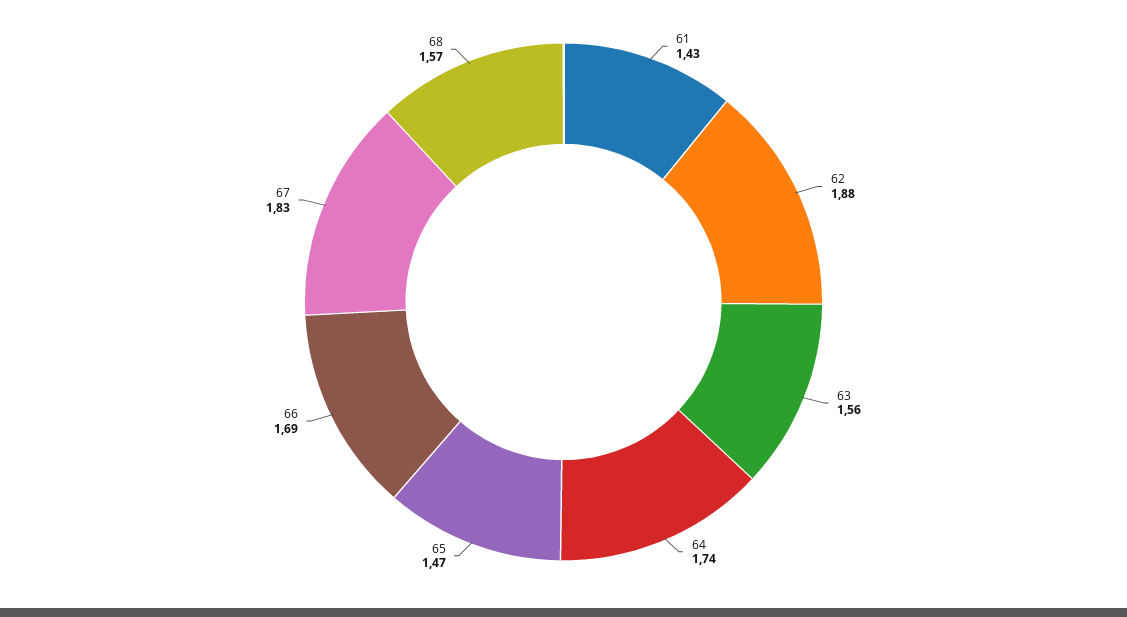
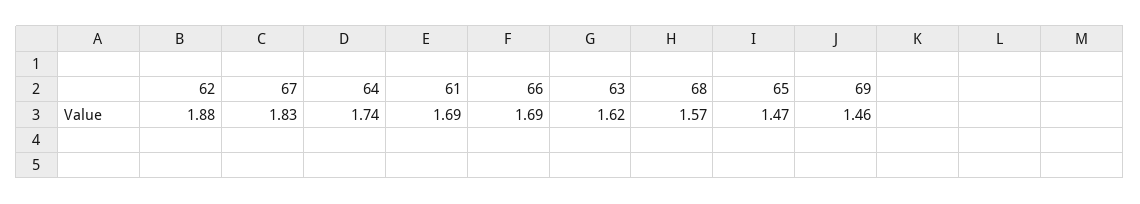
61: 1.43 -> 1.69
63: 1.56 -> 1.62
69: none -> 1.46

